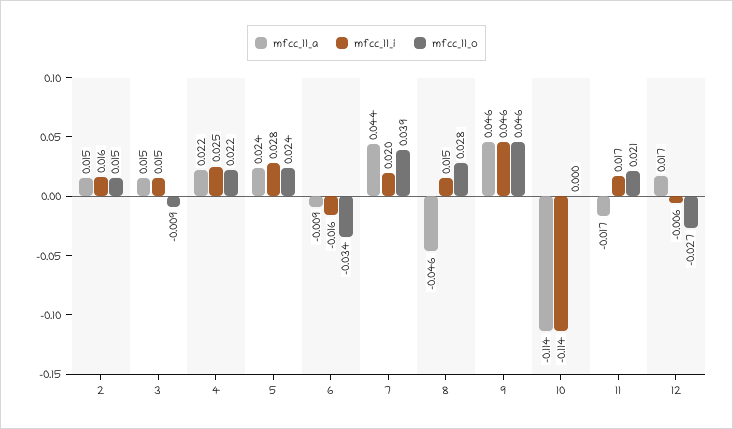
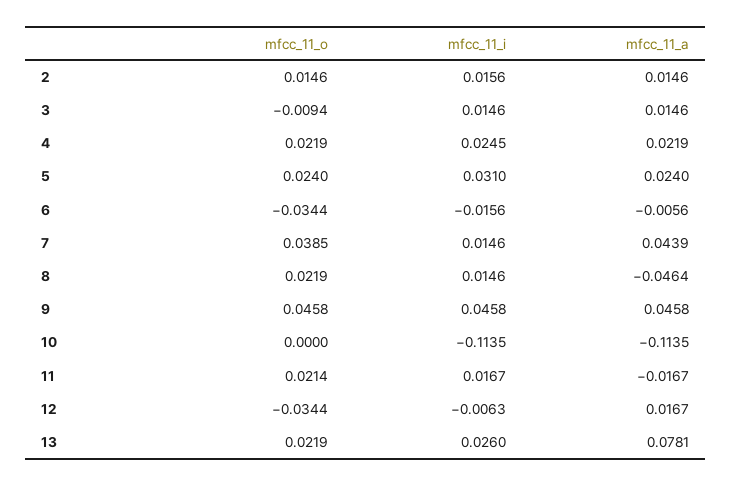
mfcc_11_i, 5: 0.028 -> 0.031
mfcc_11_a, 6: -0.009 -> -0.0056
mfcc_11_i, 7: 0.02 -> 0.0146
mfcc_11_o, 8: 0.028 -> 0.0219
mfcc_11_o, 12: -0.027 -> -0.0344
mfcc_11_o, 13: none -> 0.0219
mfcc_11_i, 13: none -> 0.026
mfcc_11_a, 13: none -> 0.0781

